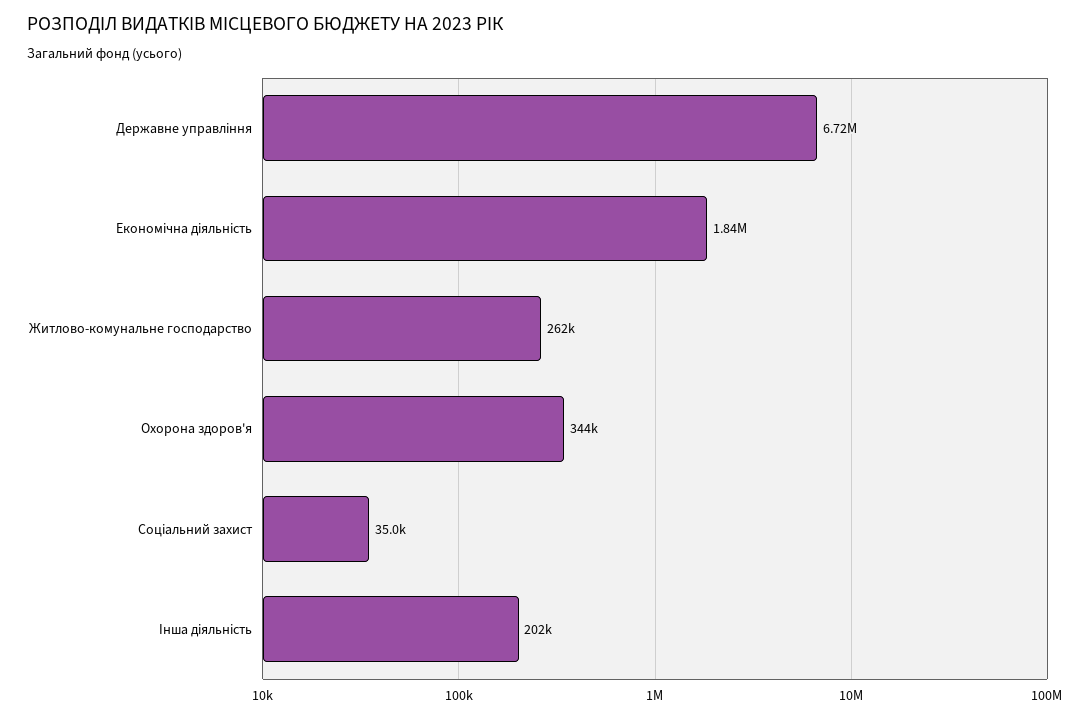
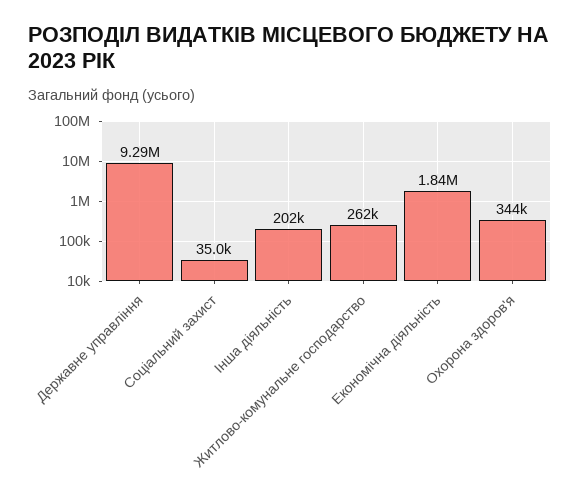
Державне управління: 6720000 -> 9290000

